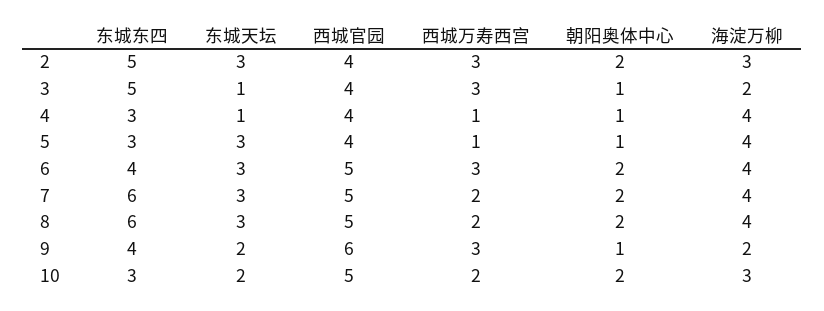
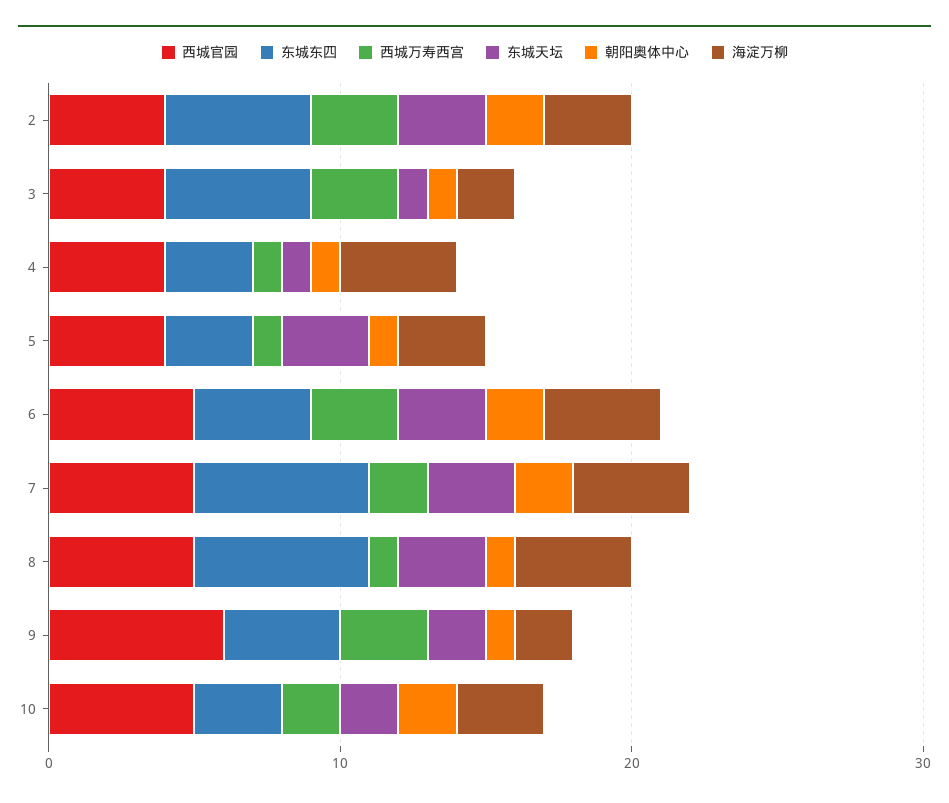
海淀万柳, 5: 4 -> 3
西城万寿西宫, 8: 2 -> 1
朝阳奥体中心, 8: 2 -> 1

